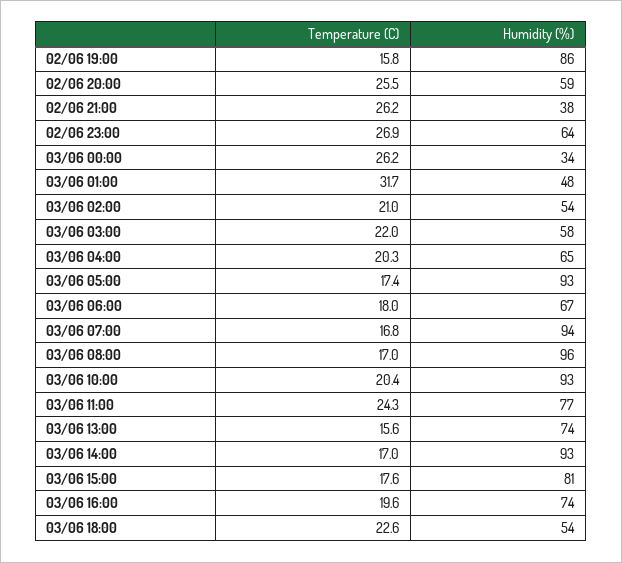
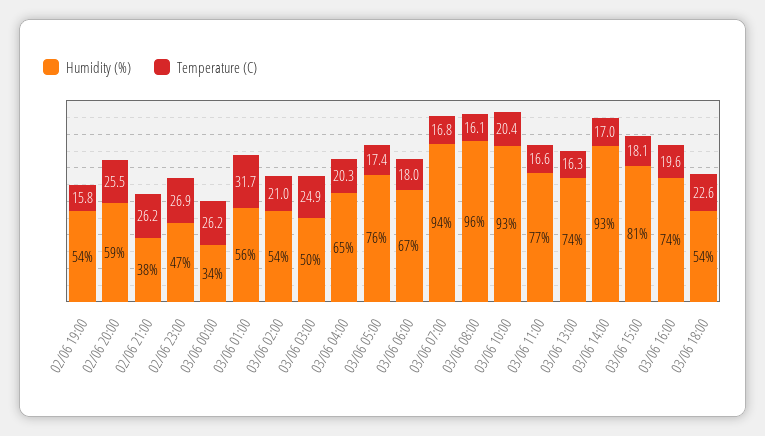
Humidity (%), 02/06 19:00: 86 -> 54
Humidity (%), 02/06 23:00: 64 -> 47
Humidity (%), 03/06 01:00: 48 -> 56
Temperature (C), 03/06 03:00: 22 -> 24.9
Humidity (%), 03/06 03:00: 58 -> 50
Humidity (%), 03/06 05:00: 93 -> 76
Temperature (C), 03/06 08:00: 17 -> 16.1
Temperature (C), 03/06 11:00: 24.3 -> 16.6
Temperature (C), 03/06 13:00: 15.6 -> 16.3
Temperature (C), 03/06 15:00: 17.6 -> 18.1

